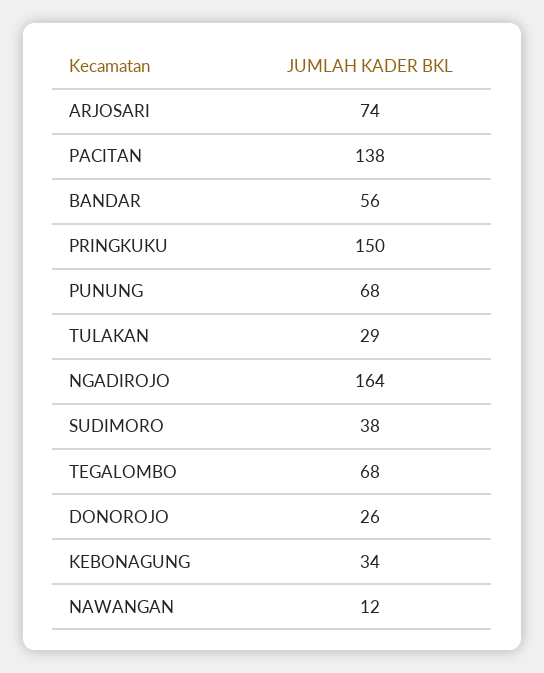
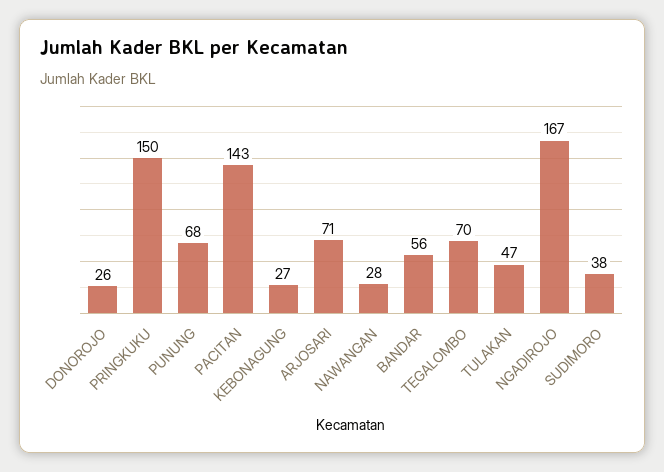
ARJOSARI: 74 -> 71
PACITAN: 138 -> 143
TULAKAN: 29 -> 47
NGADIROJO: 164 -> 167
TEGALOMBO: 68 -> 70
KEBONAGUNG: 34 -> 27
NAWANGAN: 12 -> 28

